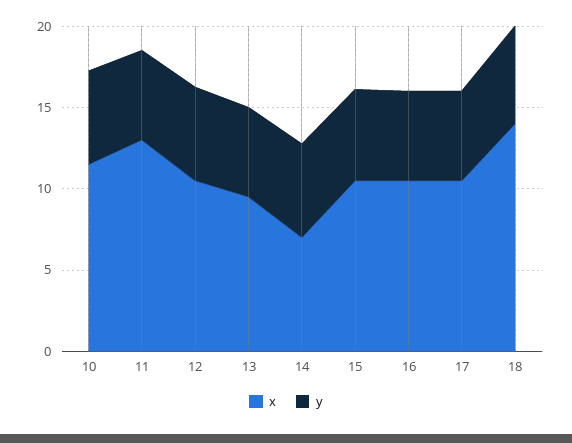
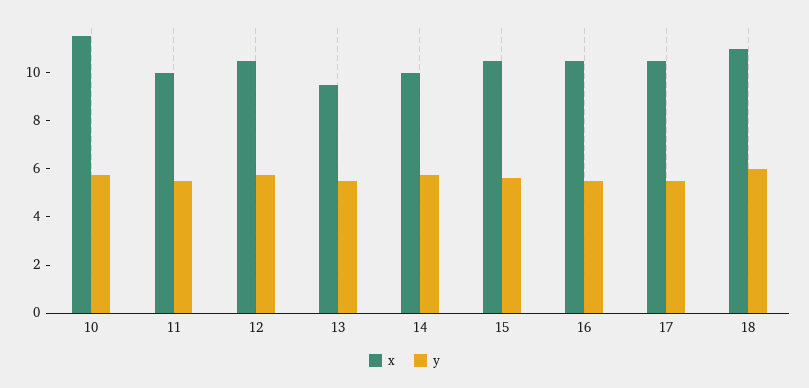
x, 11: 13 -> 10
x, 14: 7 -> 10
x, 18: 14 -> 11

